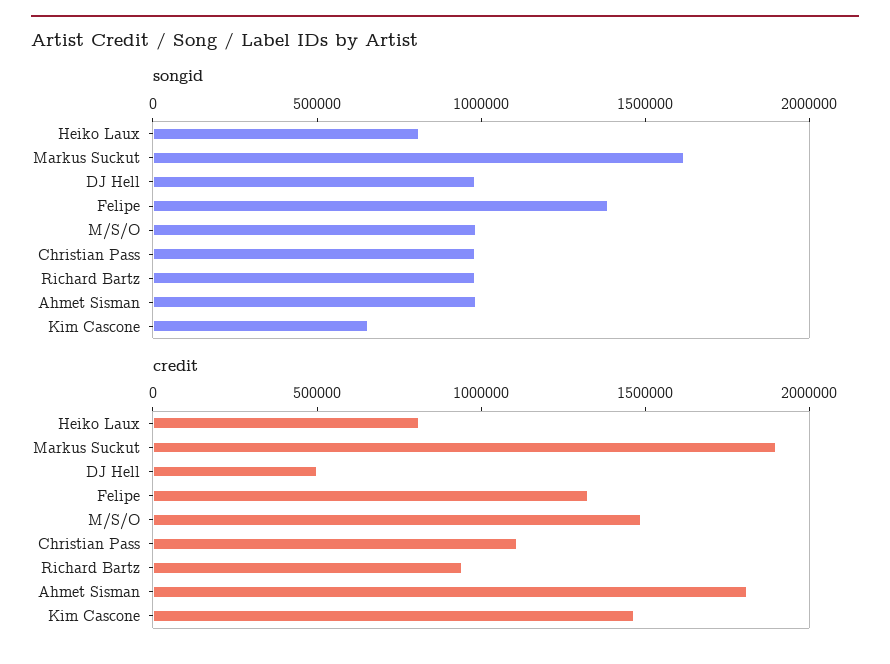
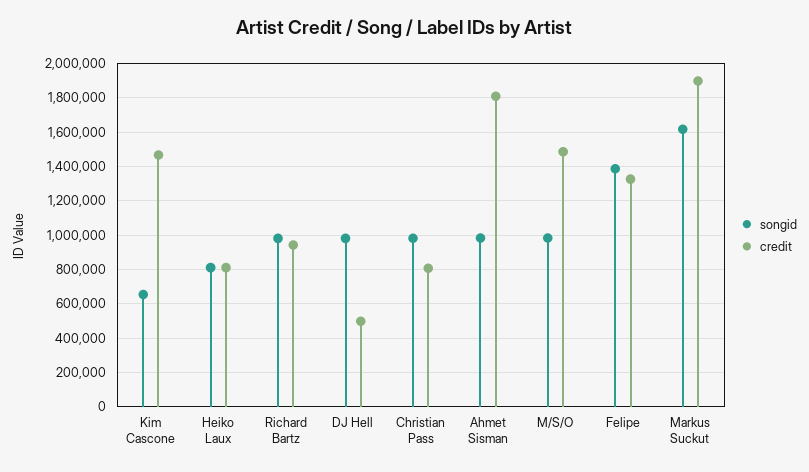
credit, Christian Pass: 1100000 -> 800000

